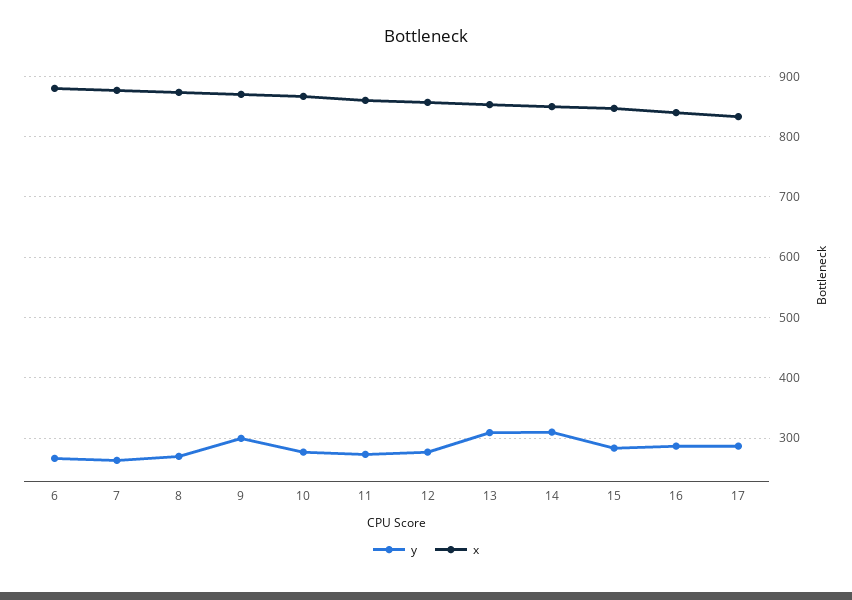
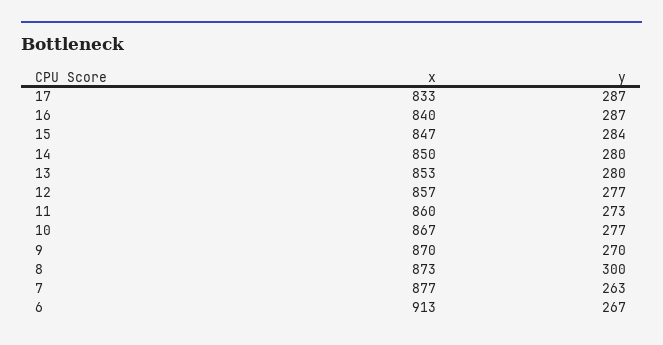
x, 6: 880 -> 913
y, 8: 270 -> 300
y, 9: 300 -> 270
y, 13: 310 -> 280
y, 14: 310 -> 280

